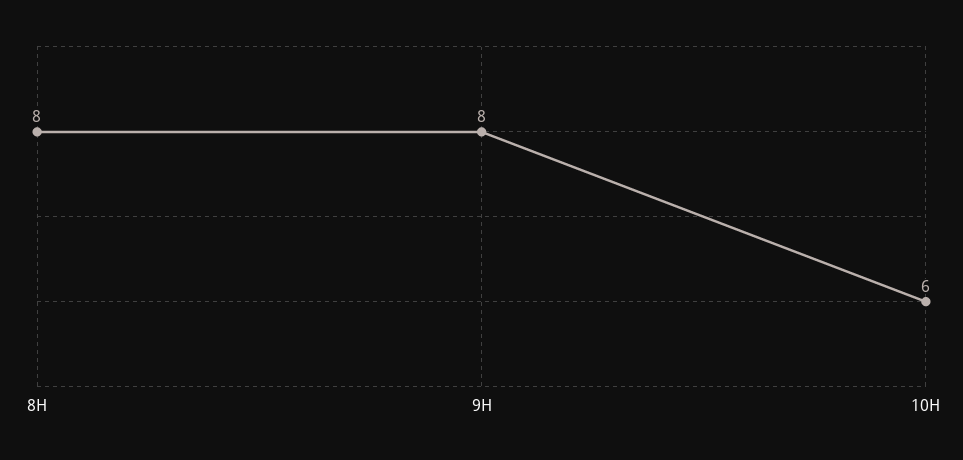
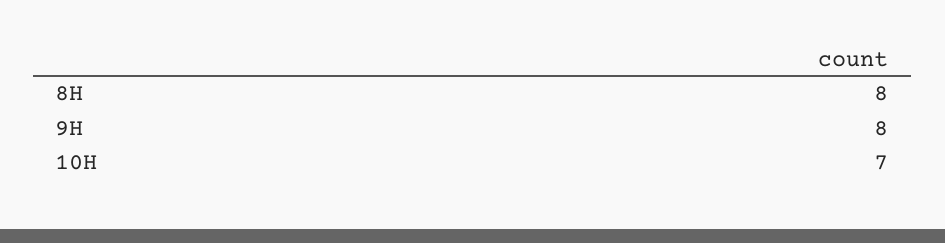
10H: 6 -> 7

